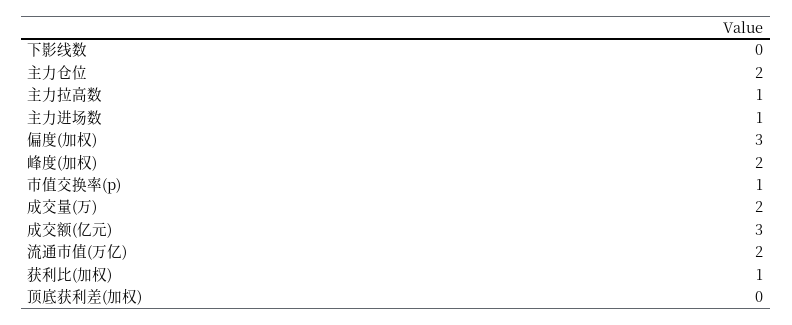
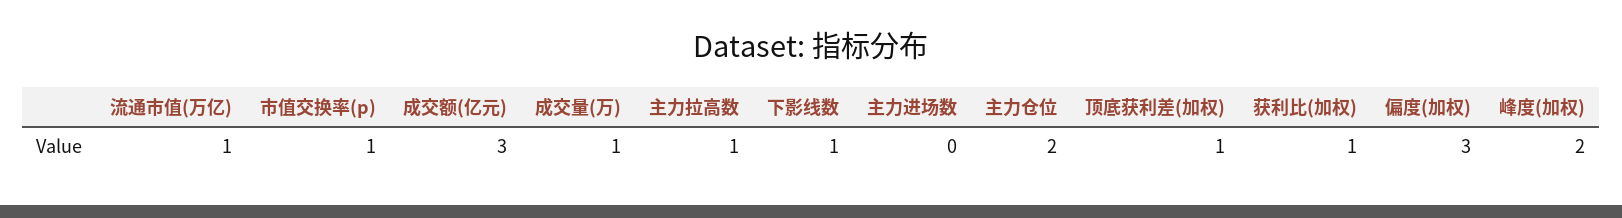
下影线数: 0 -> 1
主力进场数: 1 -> 0
成交量(万): 2 -> 1
流通市值(万亿): 2 -> 1
顶底获利差(加权): 0 -> 1

